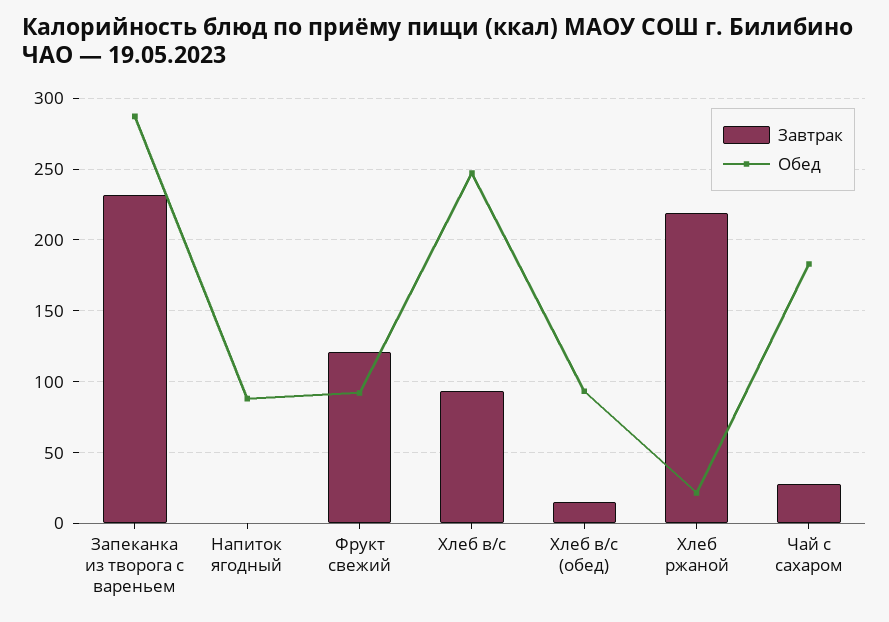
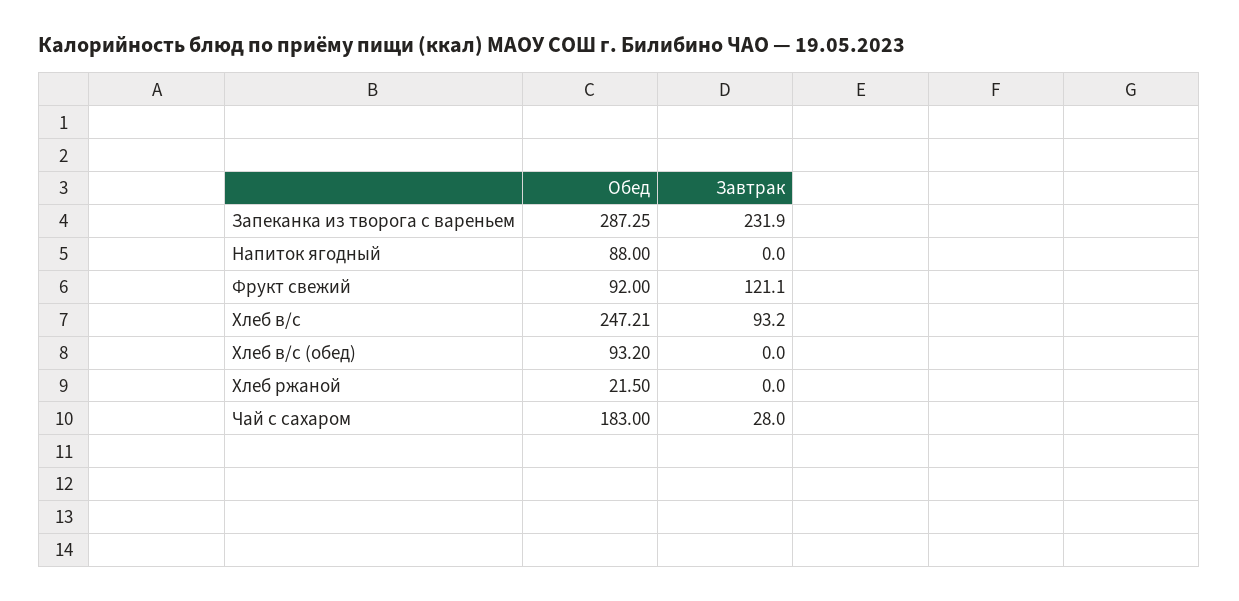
Завтрак, Хлеб в/с (обед): 15 -> 0
Завтрак, Хлеб ржаной: 220 -> 0

